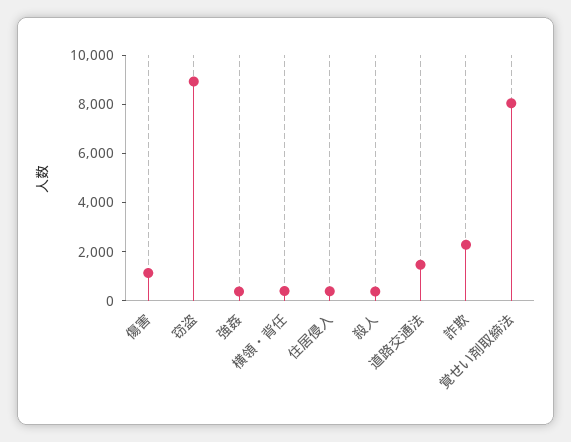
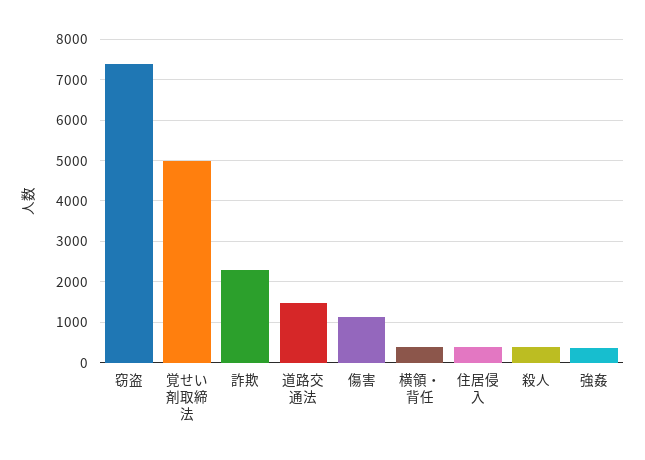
窃盗: 9000 -> 7400
覚せい剤取締法: 8000 -> 5000

